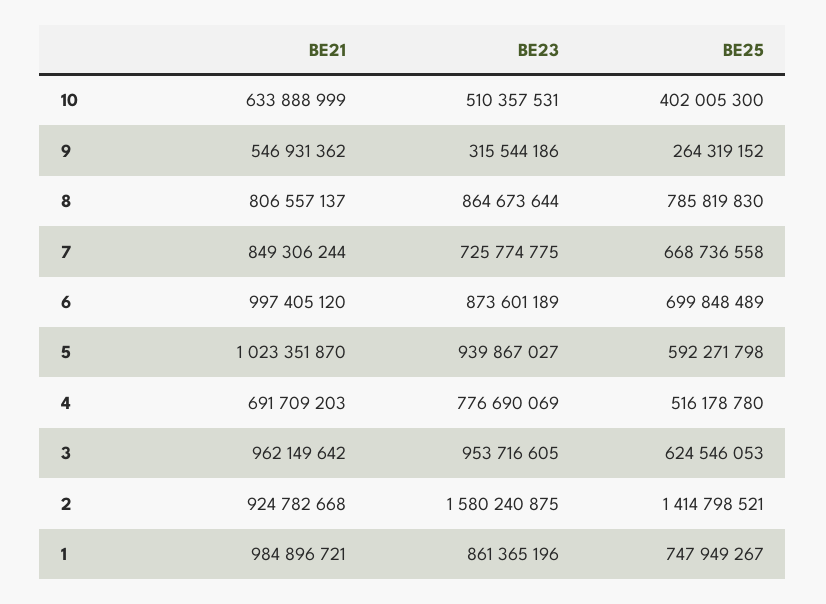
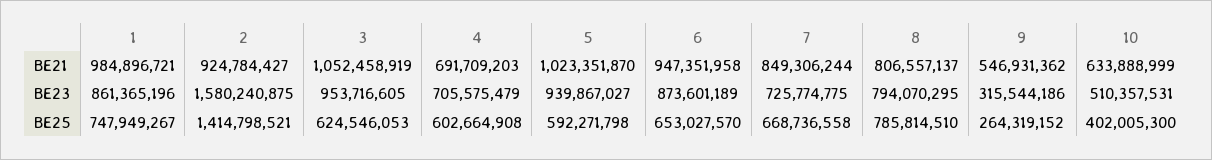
BE23, 8: 864673644 -> 794070295
BE25, 8: 785819830 -> 785814510
BE21, 6: 997405120 -> 947351958
BE25, 6: 699848489 -> 653027570
BE23, 4: 776690069 -> 705575479
BE25, 4: 516178780 -> 602664908
BE21, 3: 962149642 -> 1052458919
BE21, 2: 924782668 -> 924784427

